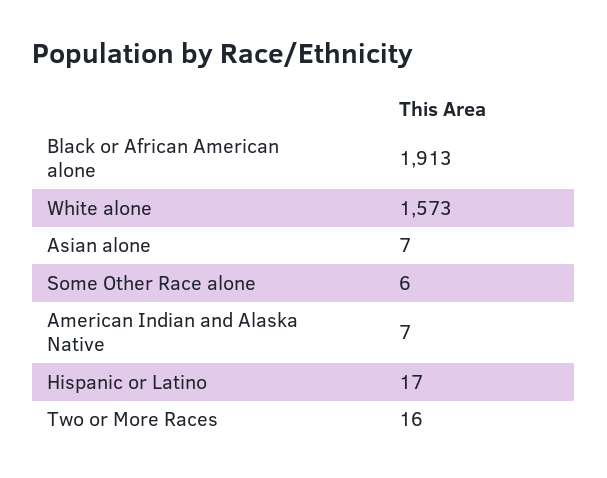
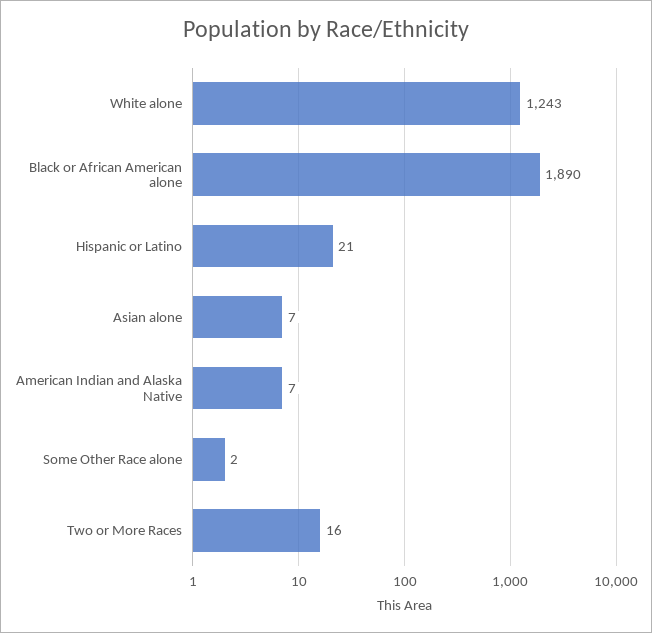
Black or African American alone: 1913 -> 1890
White alone: 1573 -> 1243
Some Other Race alone: 6 -> 2
Hispanic or Latino: 17 -> 21

